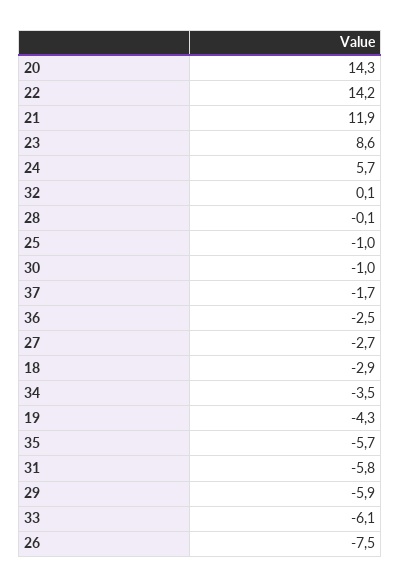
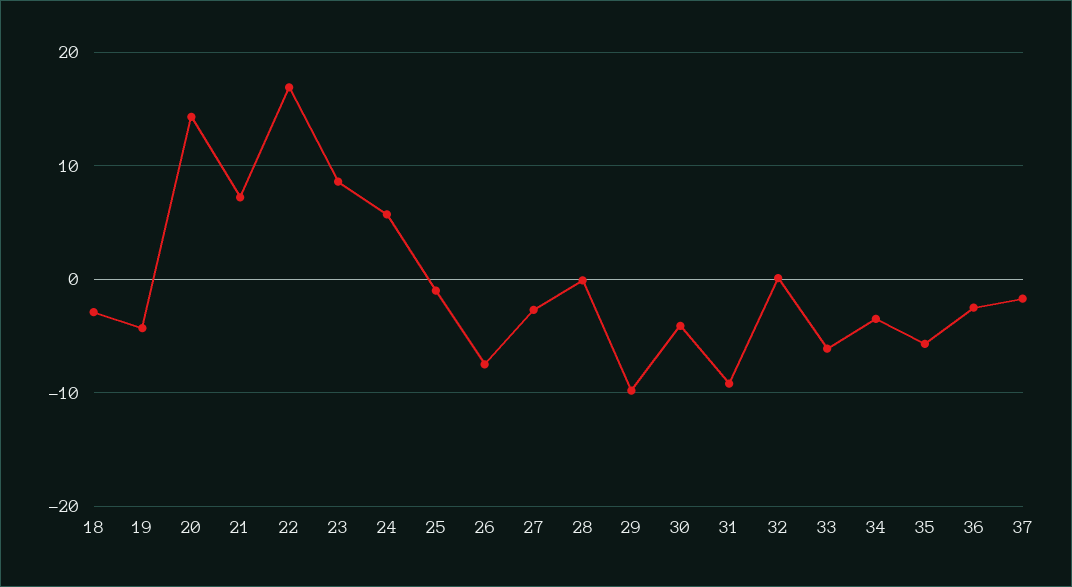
22: 14.2 -> 17
21: 11.9 -> 7
30: -1 -> -4
31: -5.8 -> -9
29: -5.9 -> -10

